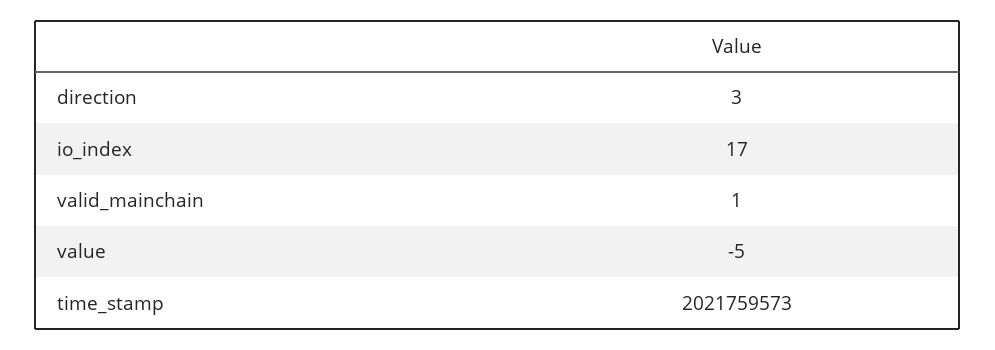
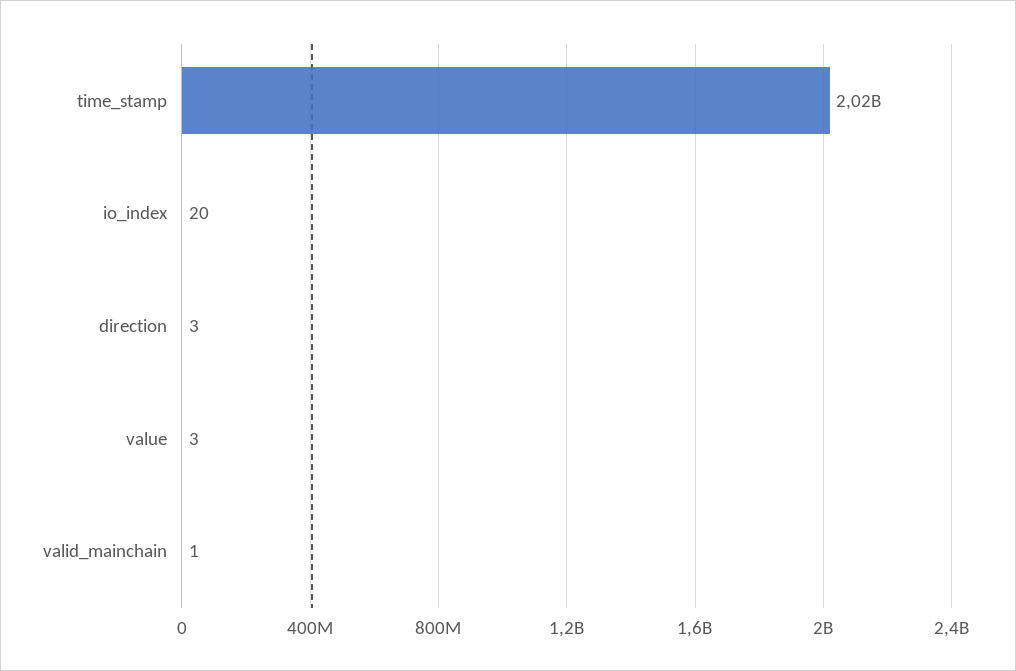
io_index: 17 -> 20
value: -5 -> 3

